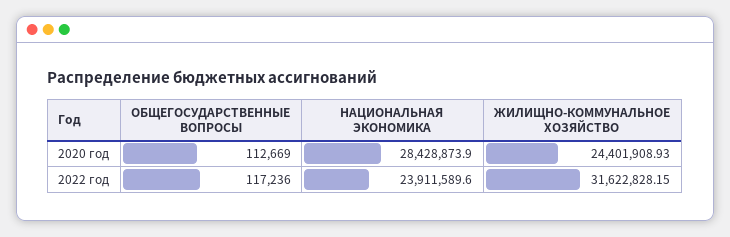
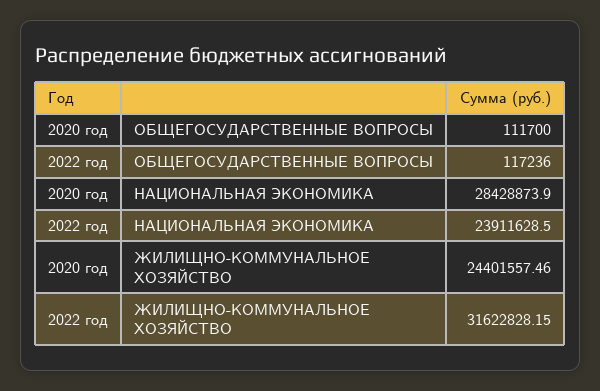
ОБЩЕГОСУДАРСТВЕННЫЕ ВОПРОСЫ, 2020 год: 112669 -> 111700
ЖИЛИЩНО-КОММУНАЛЬНОЕ ХОЗЯЙСТВО, 2020 год: 24401908.93 -> 24401557.46
НАЦИОНАЛЬНАЯ ЭКОНОМИКА, 2022 год: 23911589.6 -> 23911628.5

